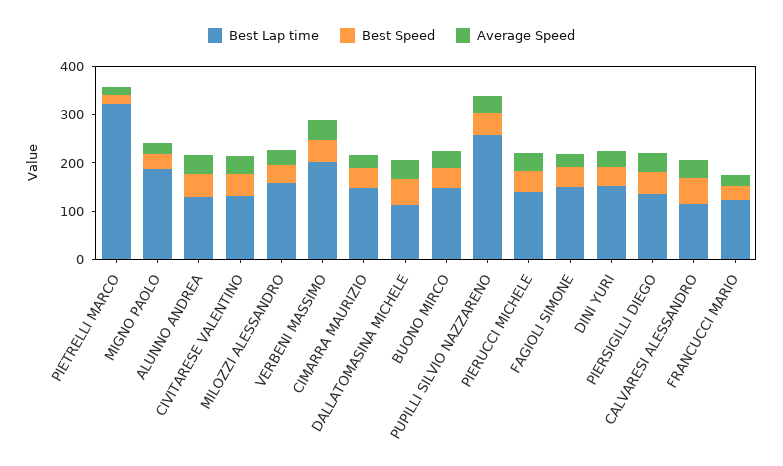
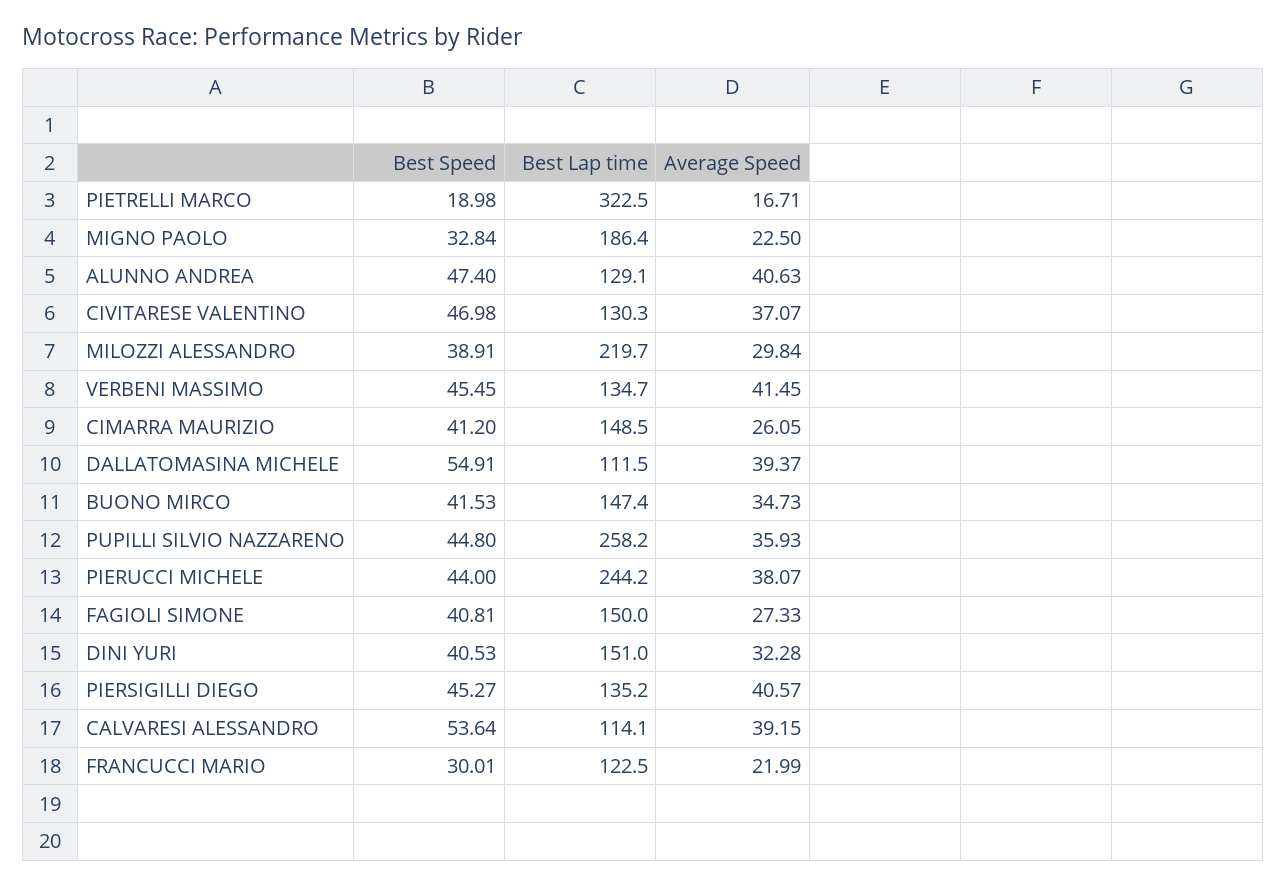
Best Lap time, MILOZZI ALESSANDRO: 160 -> 219.7
Best Lap time, VERBENI MASSIMO: 200 -> 134.7
Best Lap time, PIERUCCI MICHELE: 140 -> 244.2

